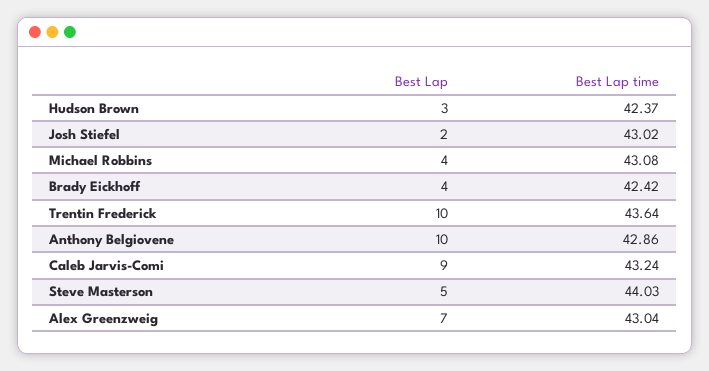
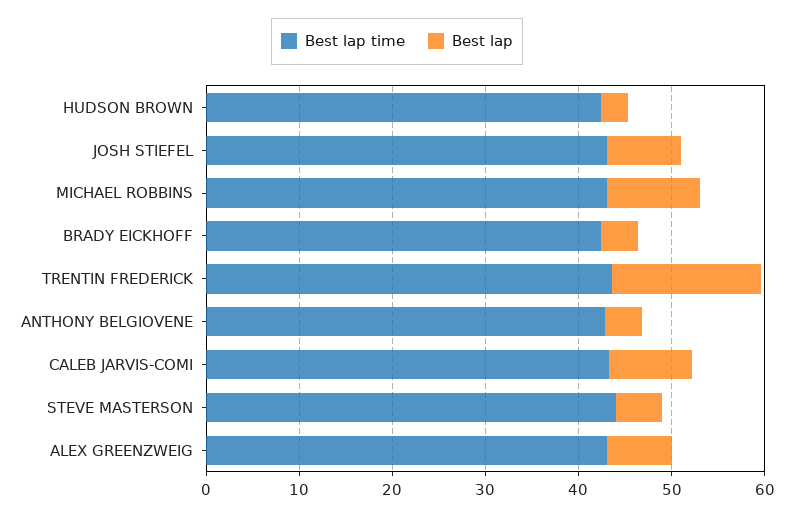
Best Lap, Josh Stiefel: 2 -> 8
Best Lap, Michael Robbins: 4 -> 10
Best Lap, Trentin Frederick: 10 -> 16
Best Lap, Anthony Belgiovene: 10 -> 4

